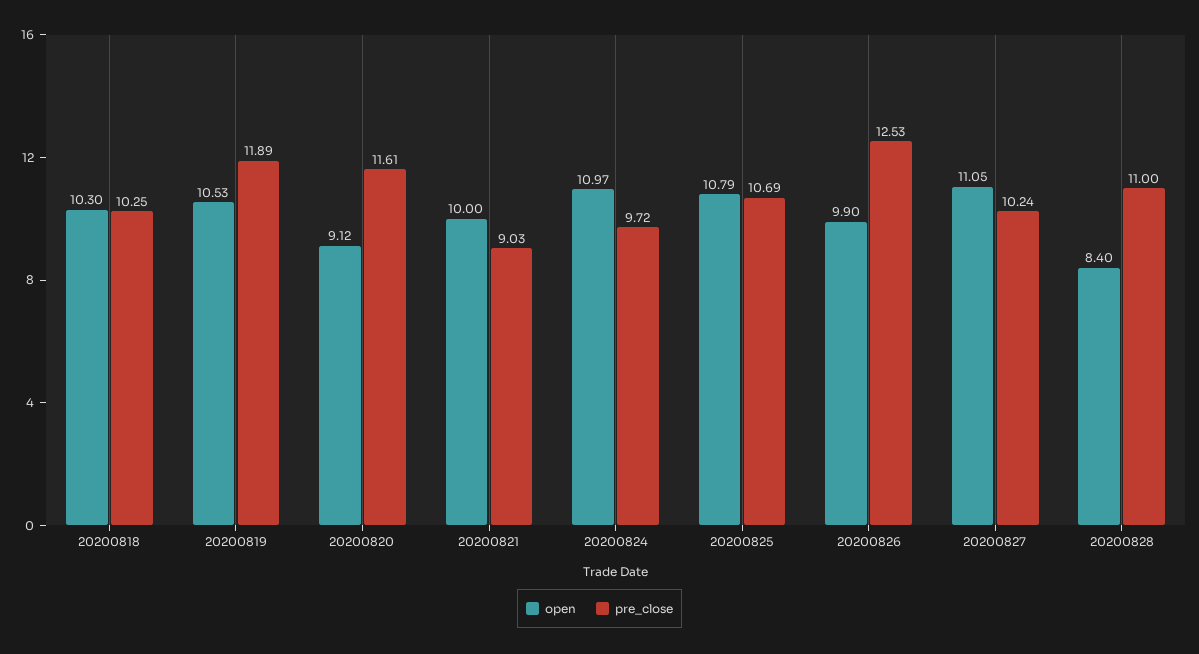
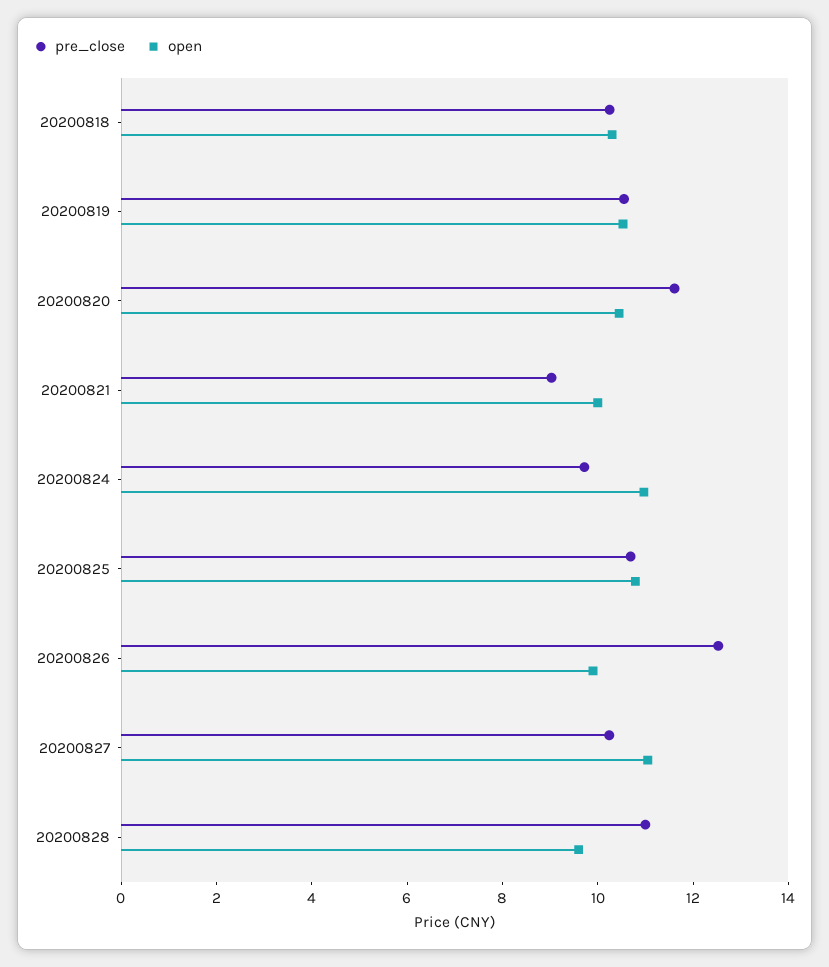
pre_close, 20200819: 11.89 -> 10.5
open, 20200820: 9.12 -> 10.5
open, 20200828: 8.4 -> 9.5

